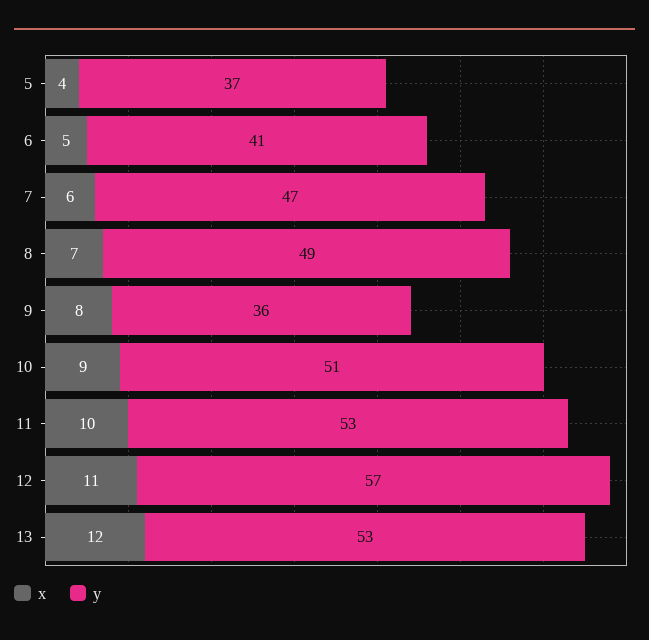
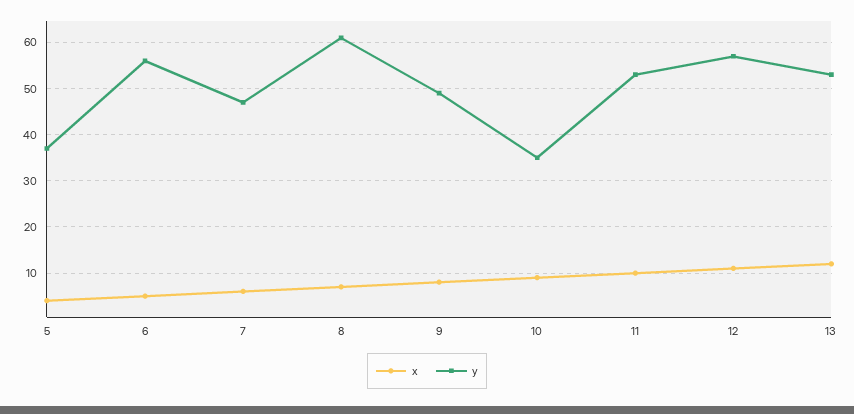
y, 6: 41 -> 55
y, 8: 49 -> 60
y, 9: 36 -> 50
y, 10: 51 -> 35

